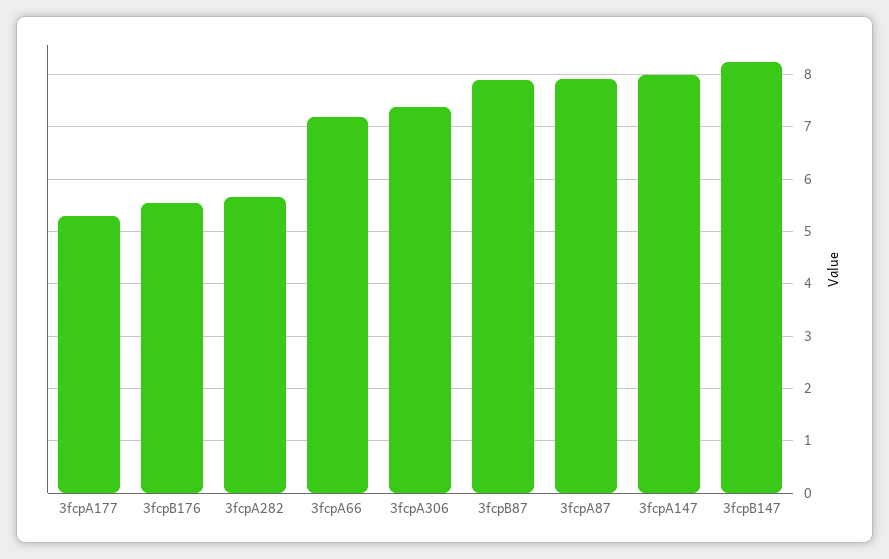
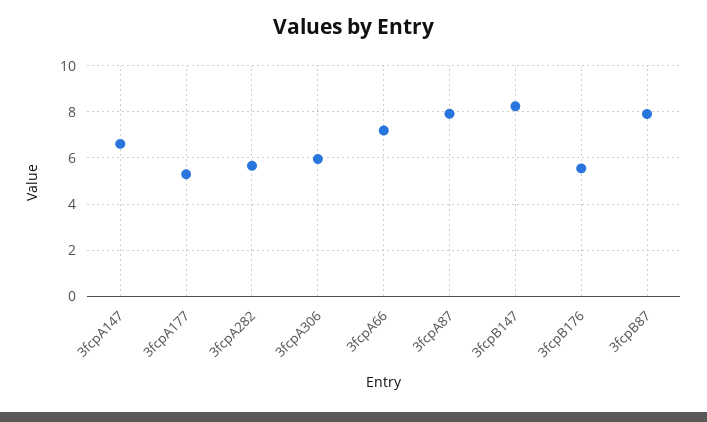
3fcpA306: 7.4 -> 6
3fcpA147: 8 -> 6.5

